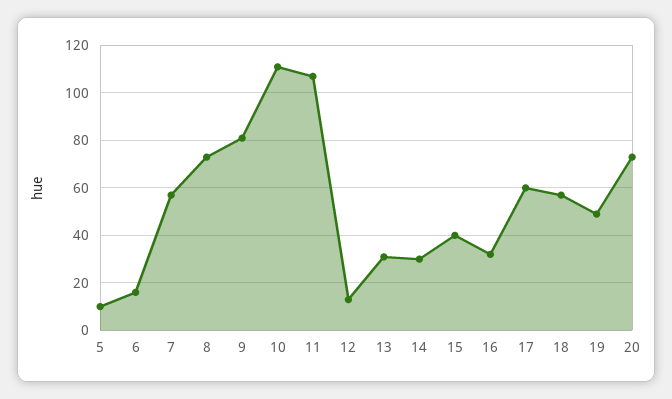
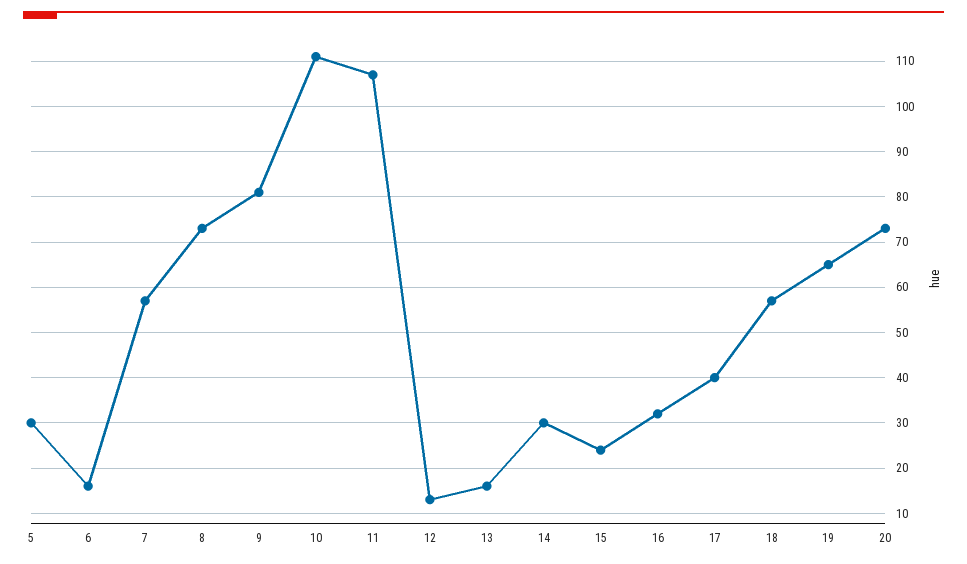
5: 10 -> 30
13: 30 -> 15
15: 40 -> 25
17: 60 -> 40
19: 50 -> 65

